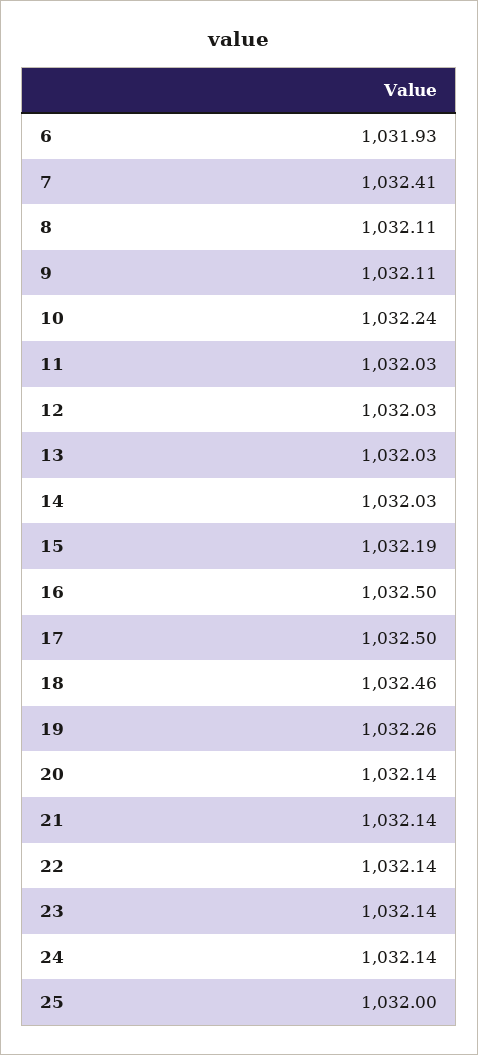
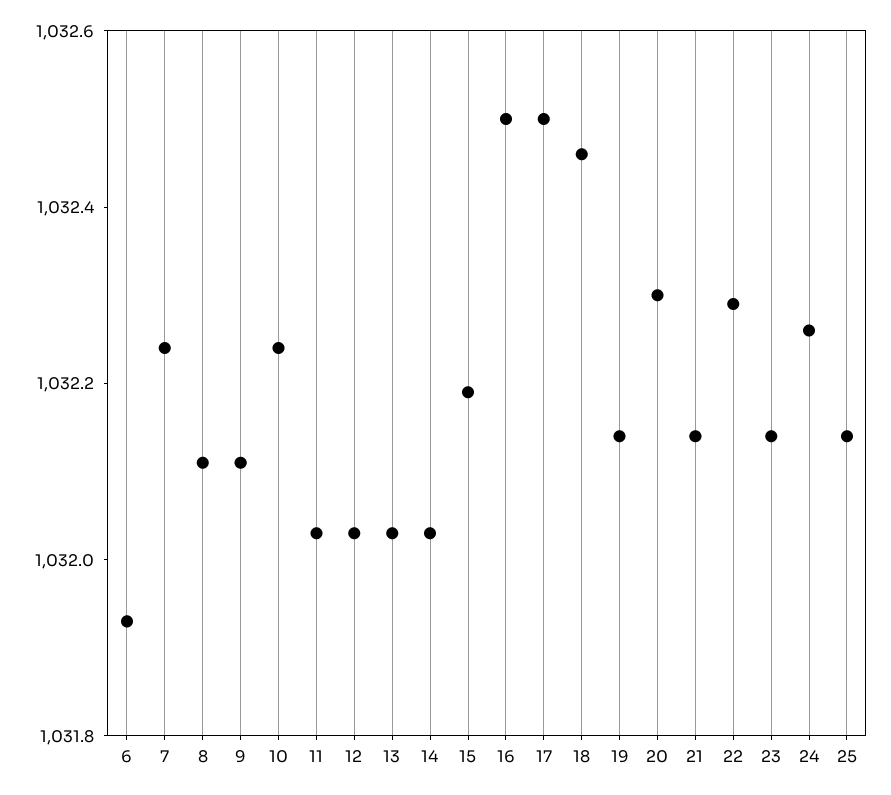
7: 1032.41 -> 1032.25
19: 1032.26 -> 1032.15
20: 1032.14 -> 1032.3
22: 1032.14 -> 1032.3
24: 1032.14 -> 1032.25
25: 1032 -> 1032.15

